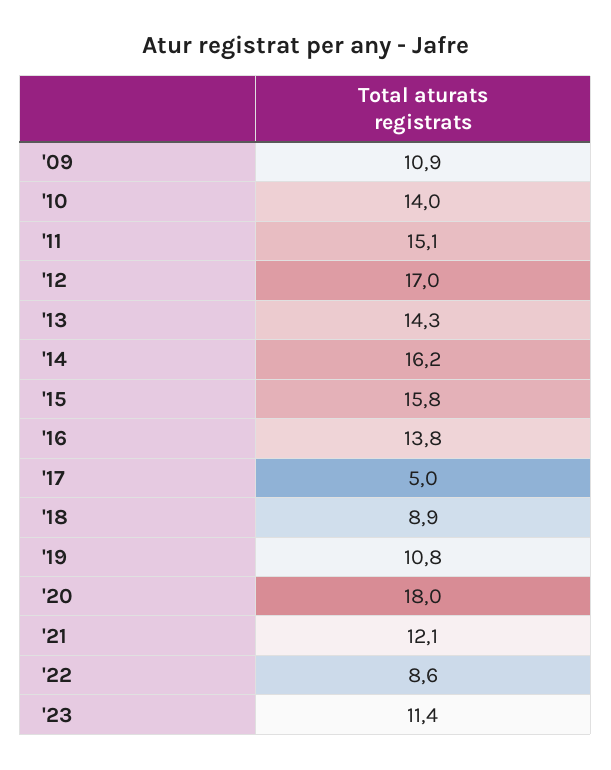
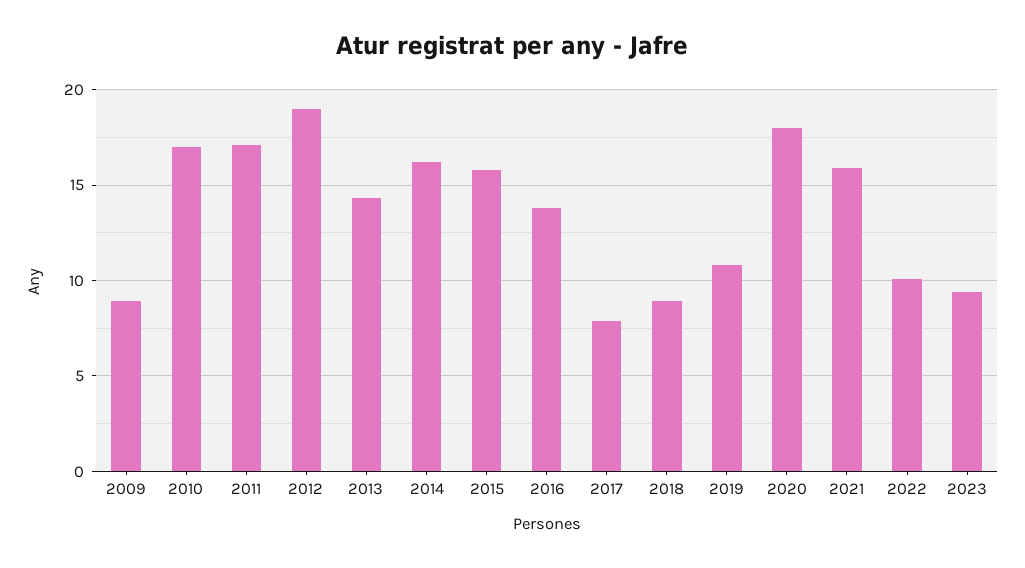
'09: 10.9 -> 9
'10: 14 -> 17
'11: 15.1 -> 17
'12: 17 -> 19
'17: 5 -> 8
'21: 12.1 -> 16
'22: 8.6 -> 10
'23: 11.4 -> 9.5

